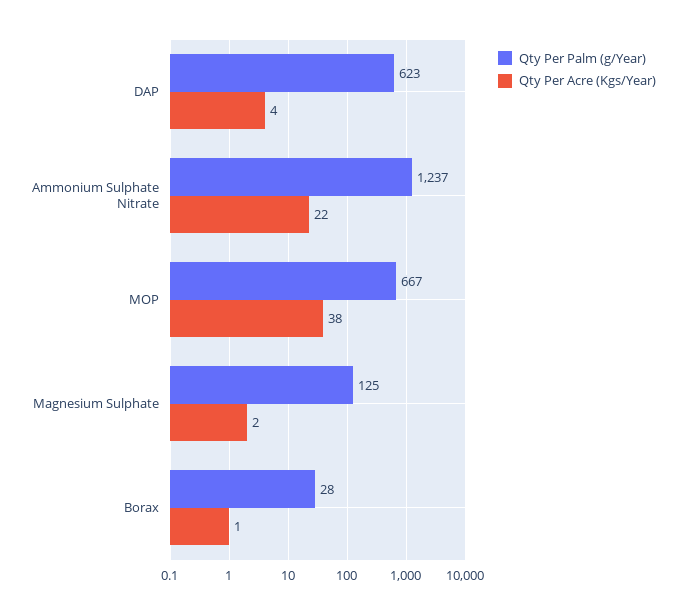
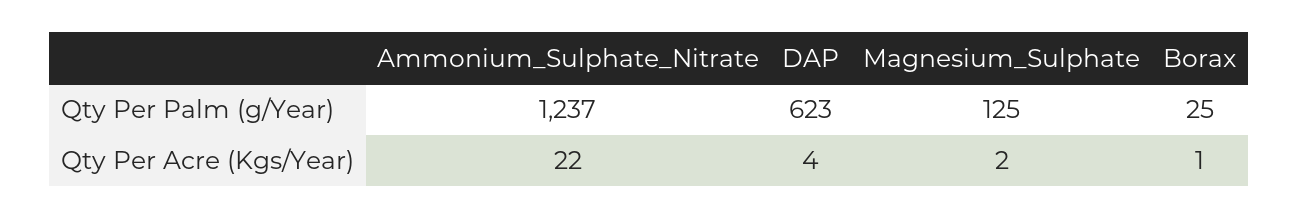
Qty Per Palm (g/Year), MOP: 667 -> none
Qty Per Acre (Kgs/Year), MOP: 38 -> none
Qty Per Palm (g/Year), Borax: 28 -> 25

